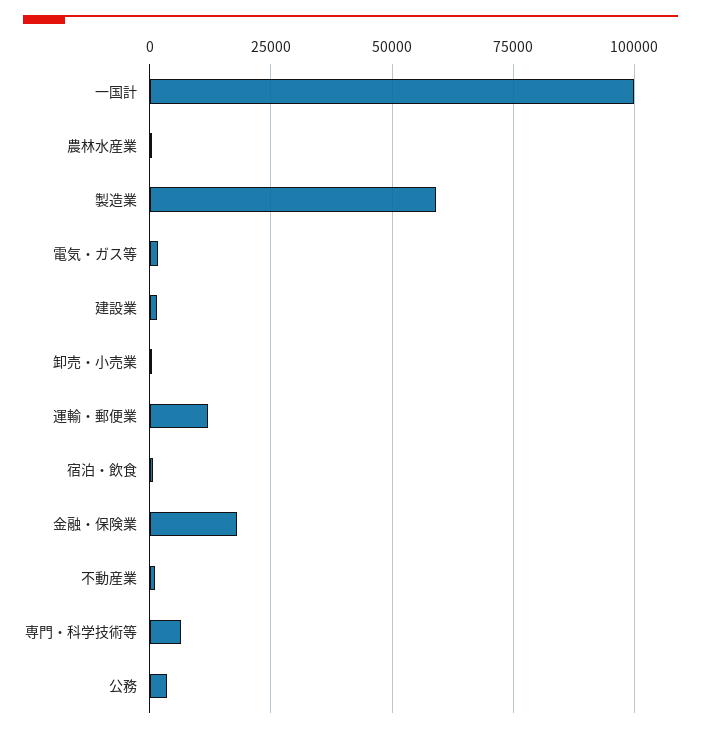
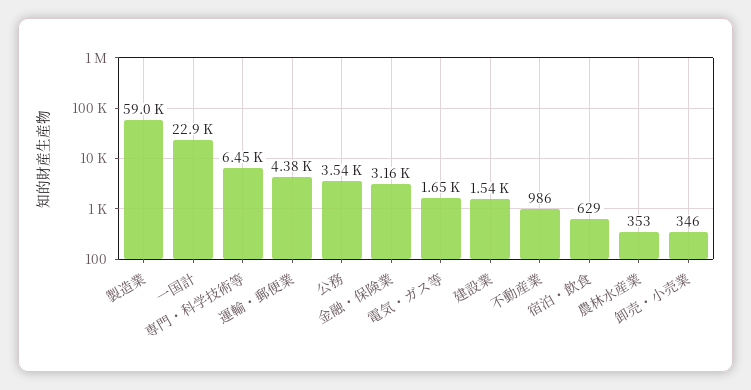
一国計: 100000 -> 22900
運輸・郵便業: 12500 -> 4380
金融・保険業: 17500 -> 3160

